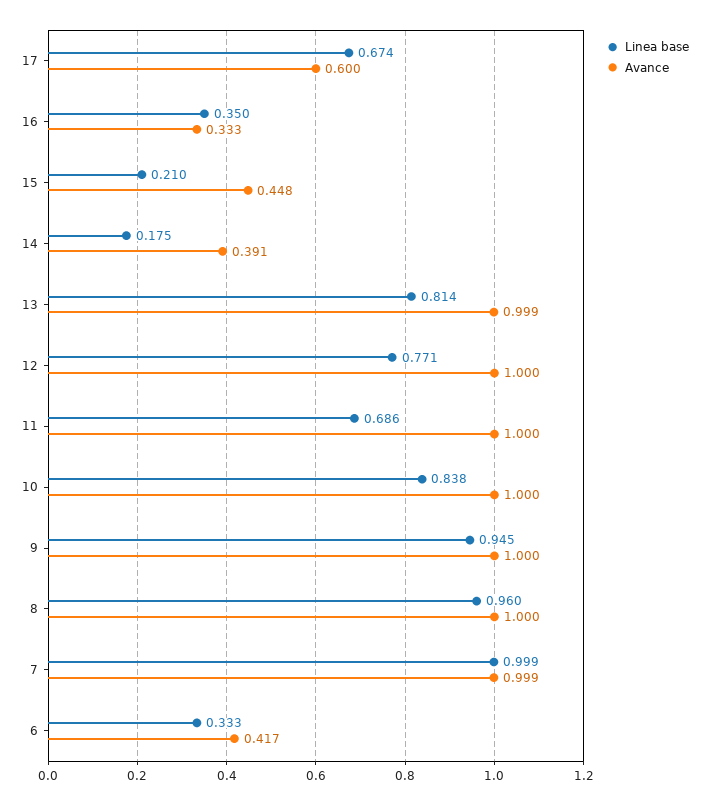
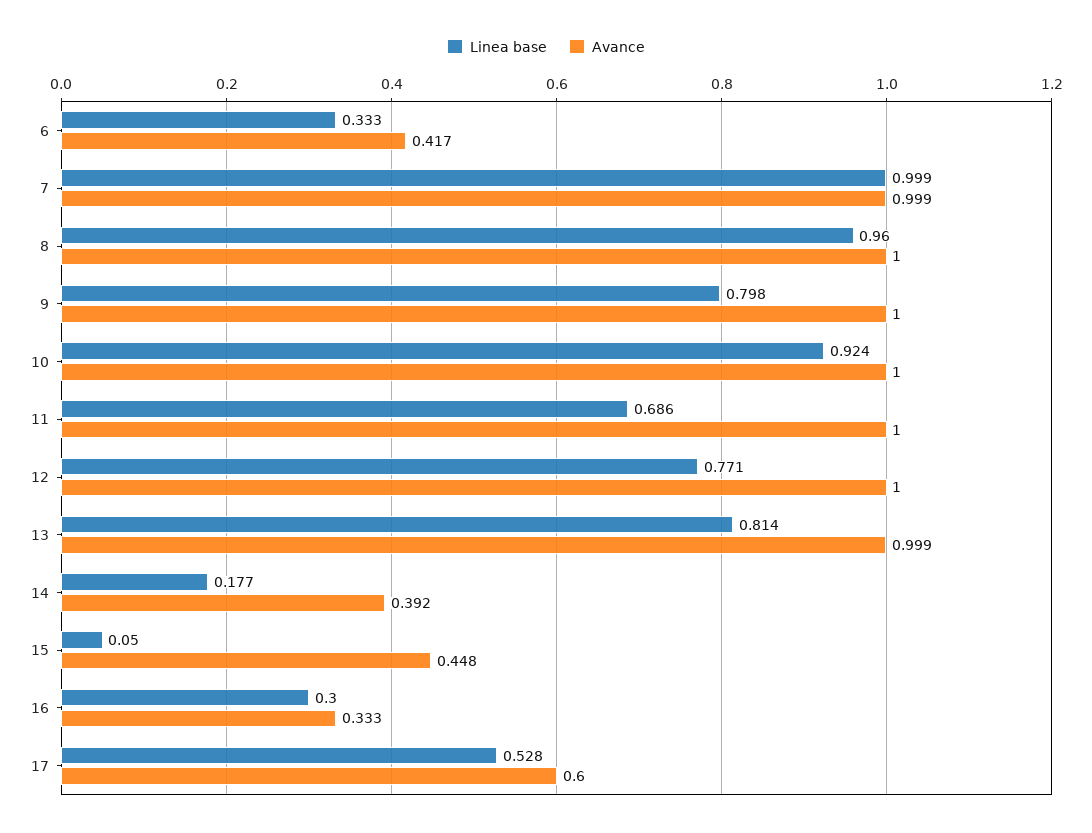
Linea base, 17: 0.674 -> 0.528
Linea base, 16: 0.35 -> 0.3
Linea base, 15: 0.21 -> 0.05
Linea base, 14: 0.175 -> 0.177
Avance, 14: 0.391 -> 0.392
Linea base, 10: 0.838 -> 0.924
Linea base, 9: 0.945 -> 0.798

